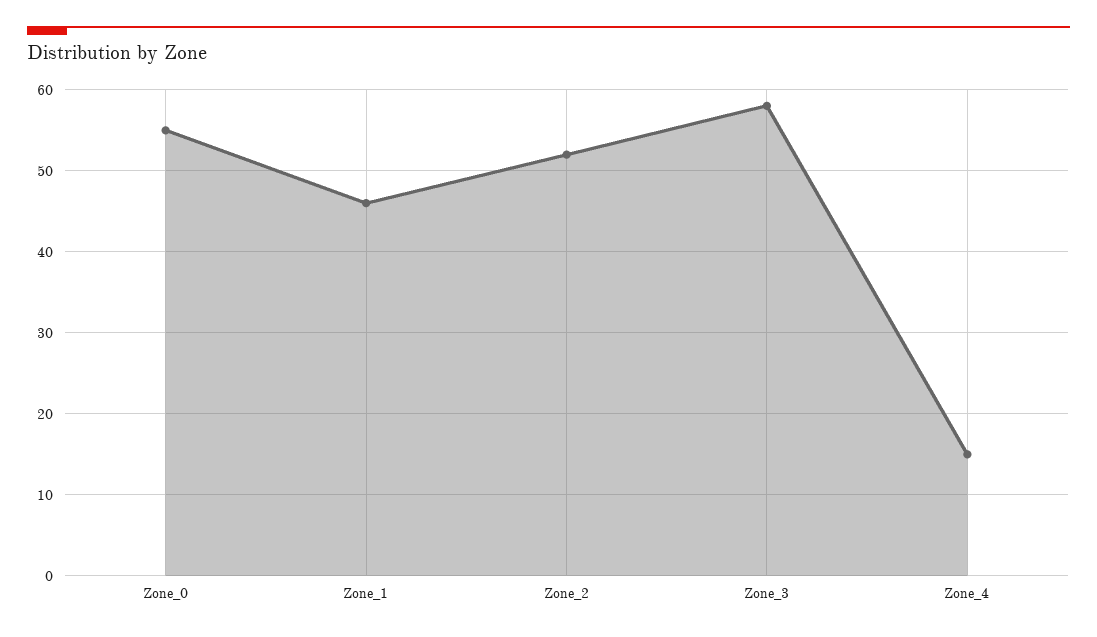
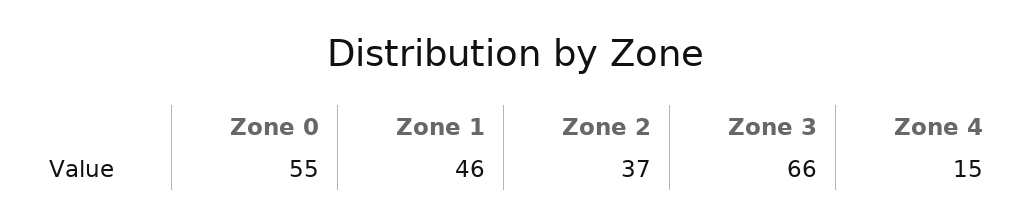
Zone_2: 52 -> 37
Zone_3: 58 -> 66

